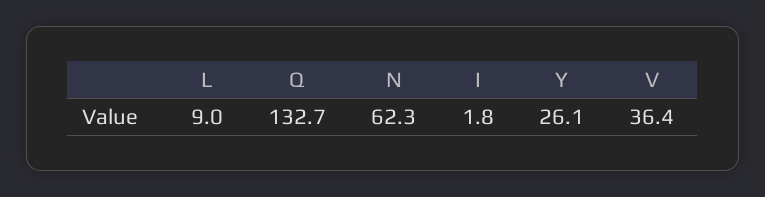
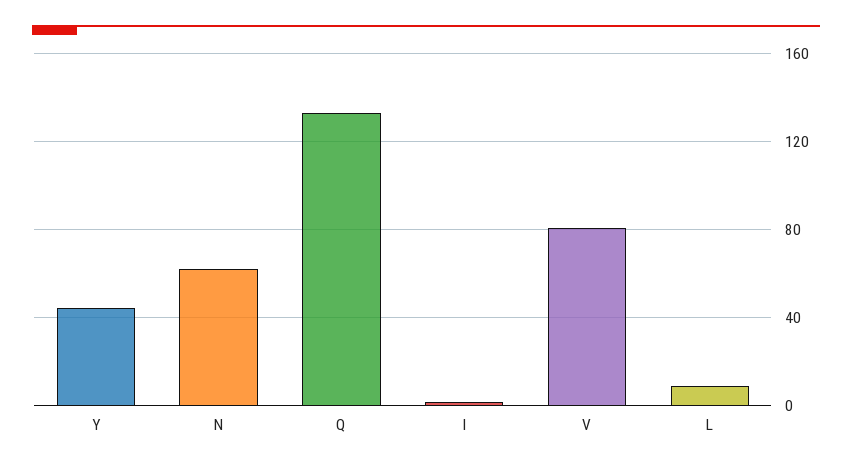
Y: 26.1 -> 45
V: 36.4 -> 80

